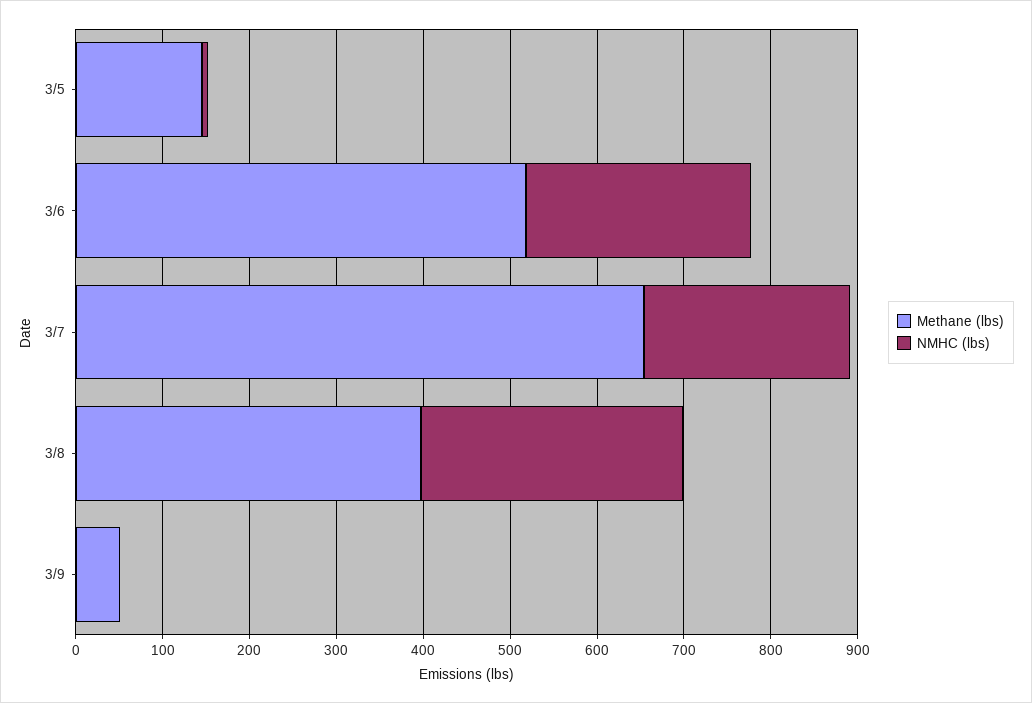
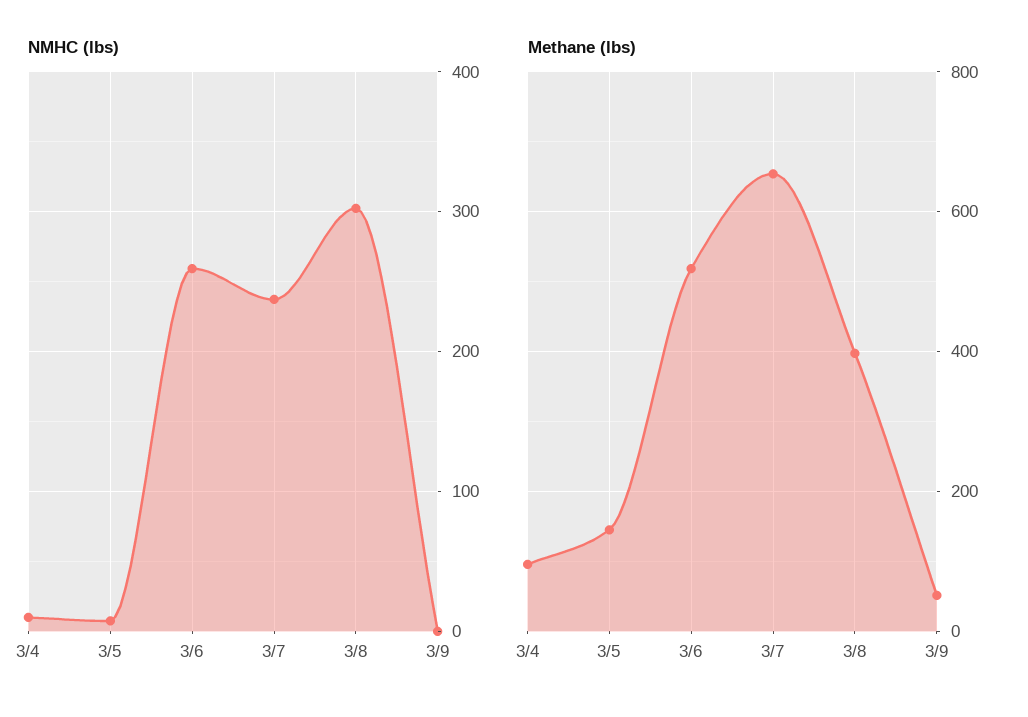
NMHC (lbs), 3/4: none -> 10
Methane (lbs), 3/4: none -> 100

